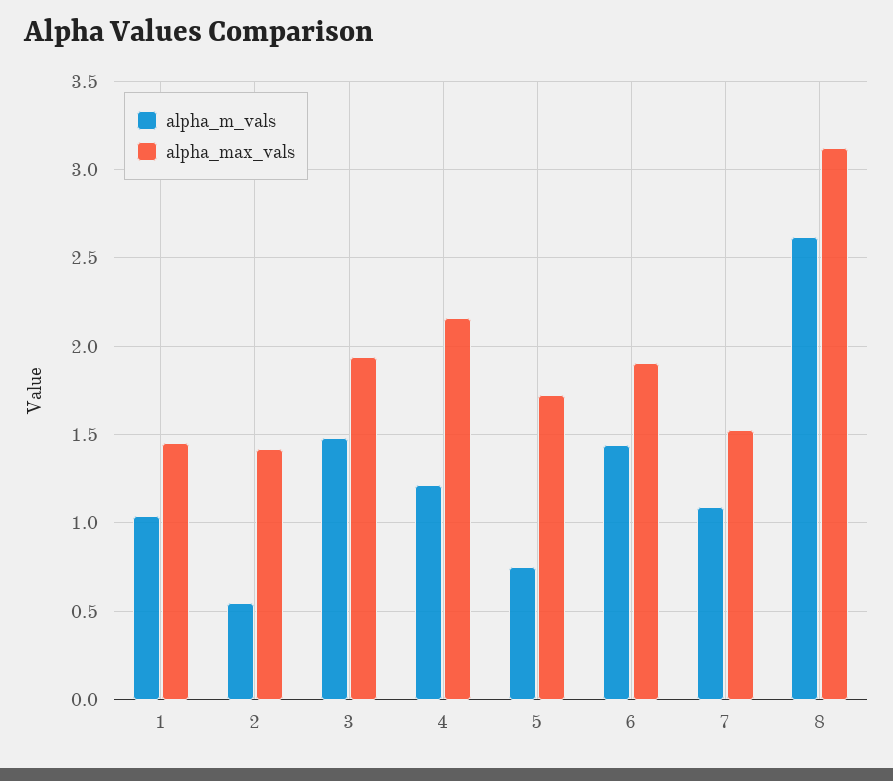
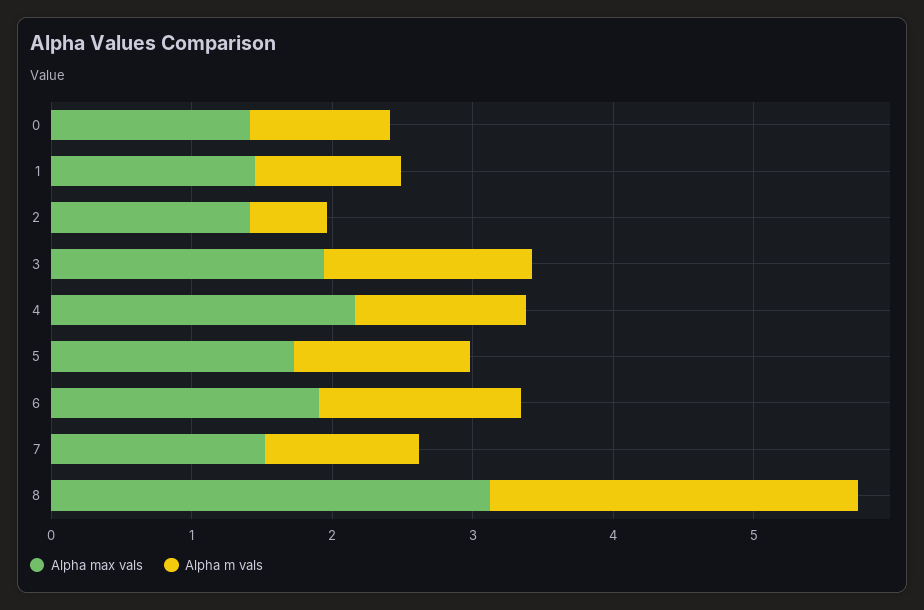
alpha_m_vals, 5: 0.75 -> 1.2
alpha_max_vals, 0: none -> 1.4
alpha_m_vals, 0: none -> 1

